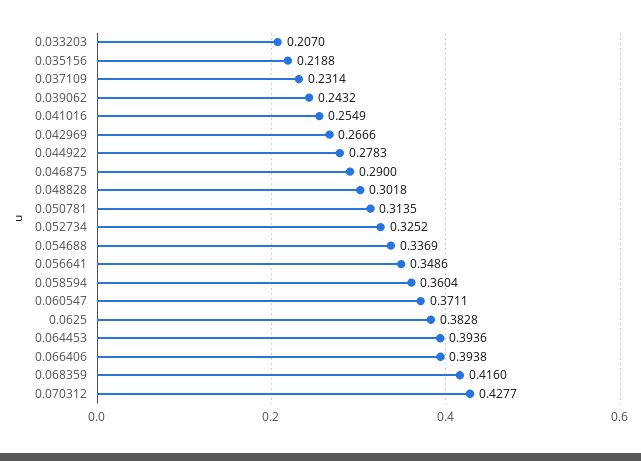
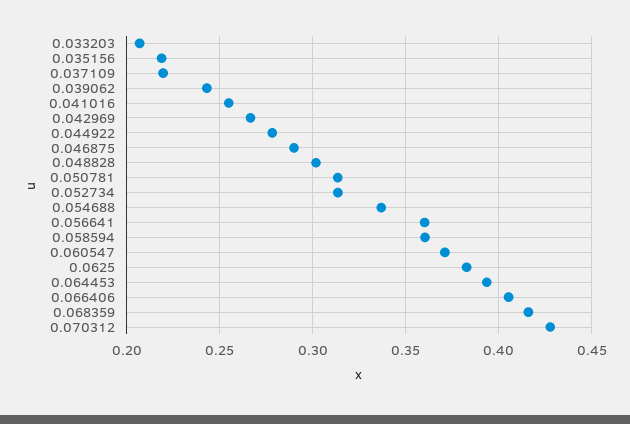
0.037109: 0.2314 -> 0.22
0.052734: 0.3252 -> 0.315
0.056641: 0.3486 -> 0.36
0.066406: 0.3938 -> 0.405

